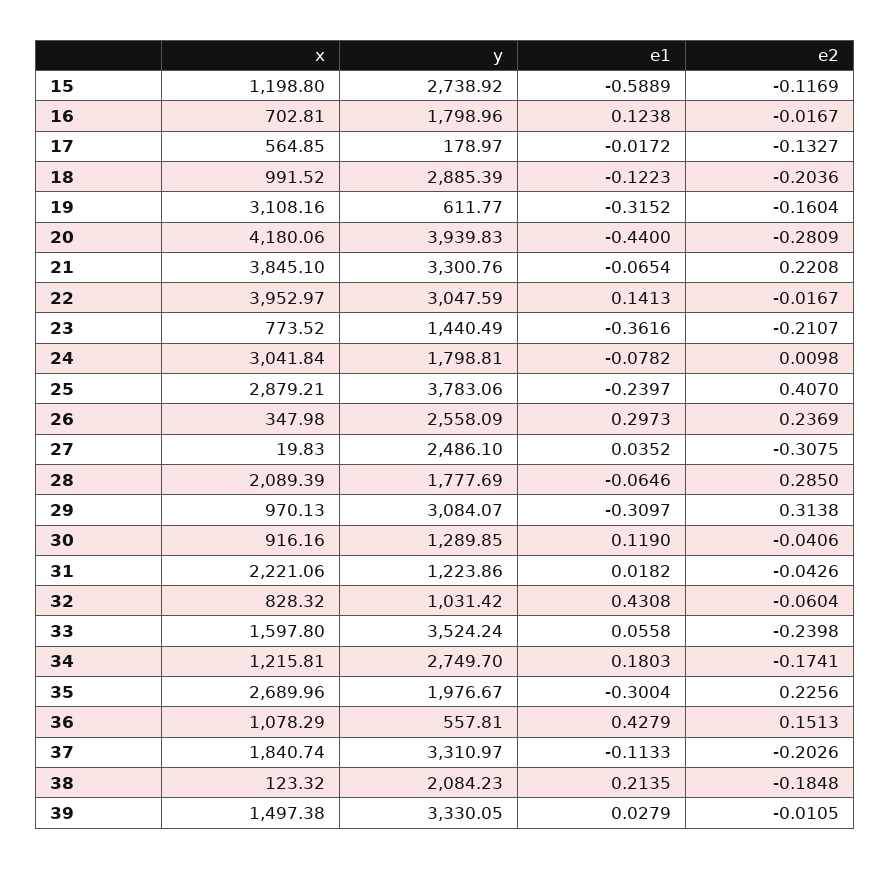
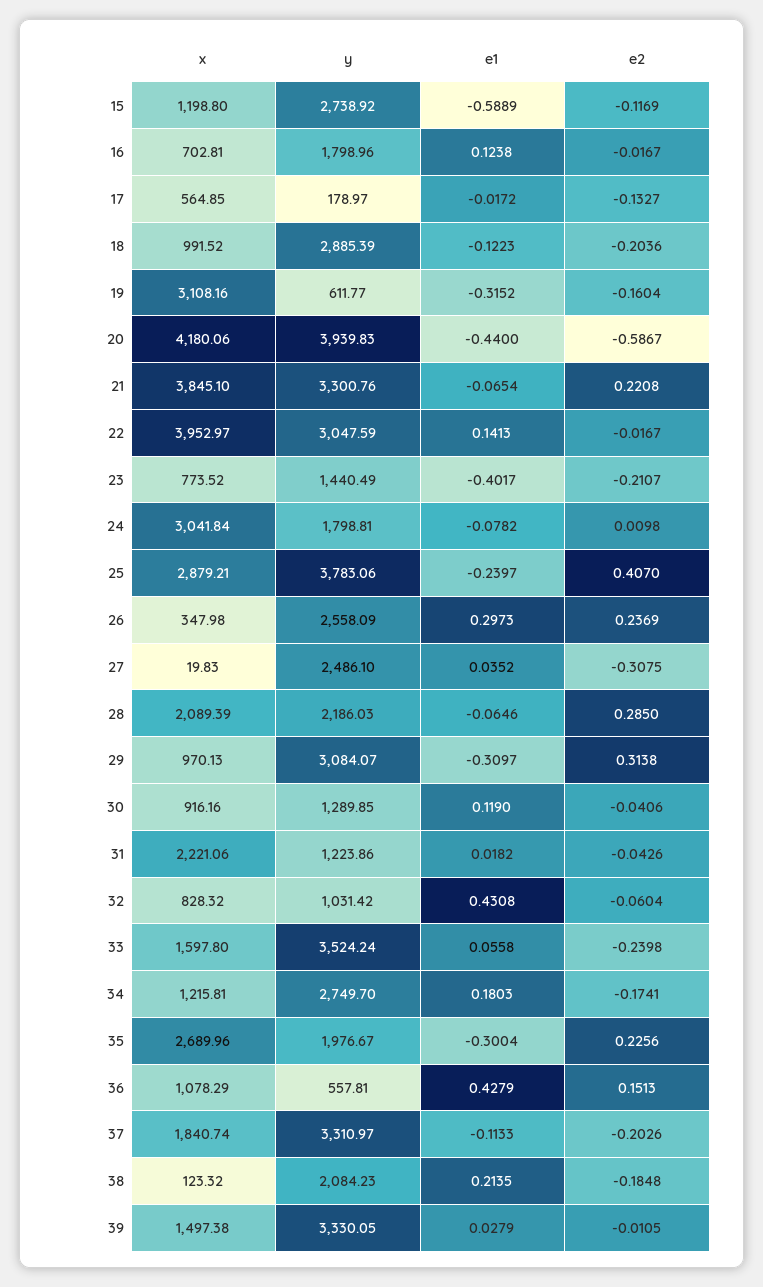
e2, 20: -0.2809 -> -0.5867
e1, 23: -0.3616 -> -0.4017
y, 28: 1777.69 -> 2186.03

